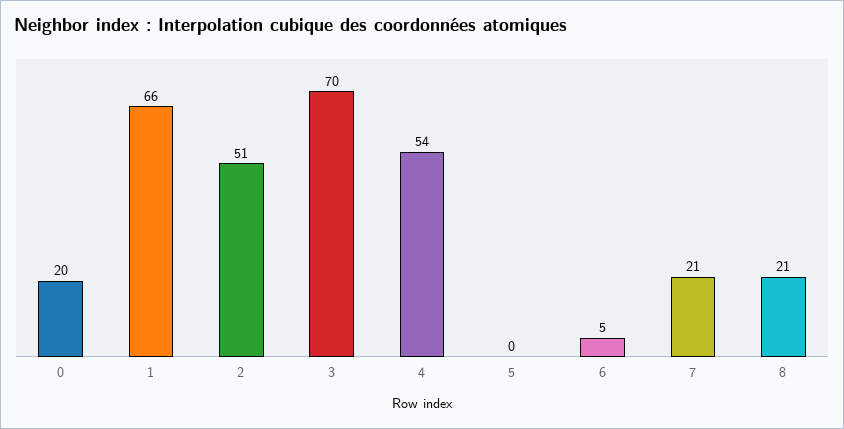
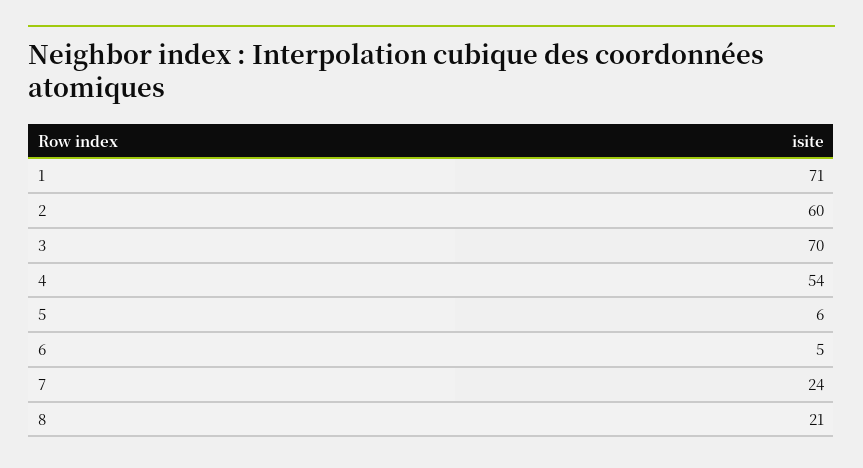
0: 20 -> none
1: 66 -> 71
2: 51 -> 60
5: 0 -> 6
7: 21 -> 24

